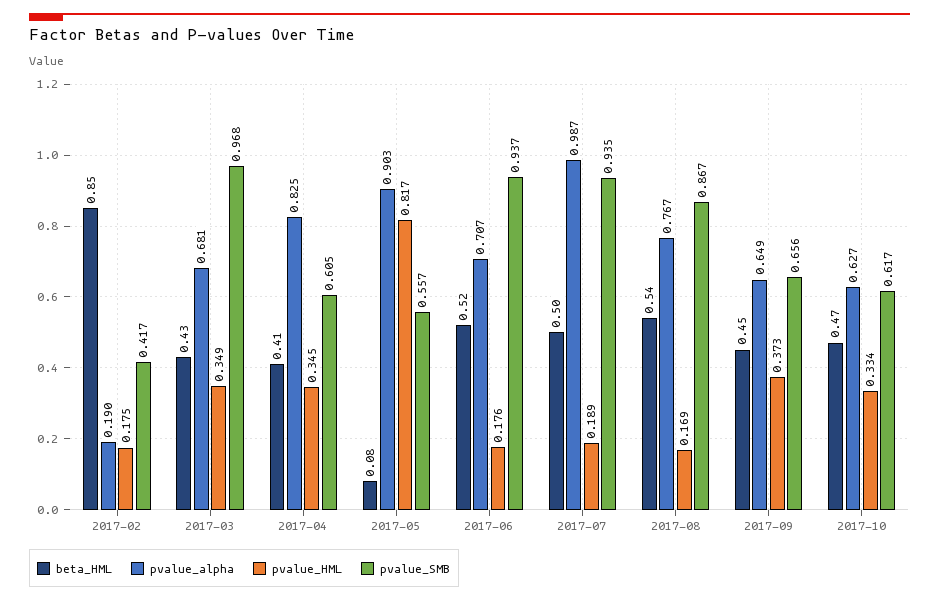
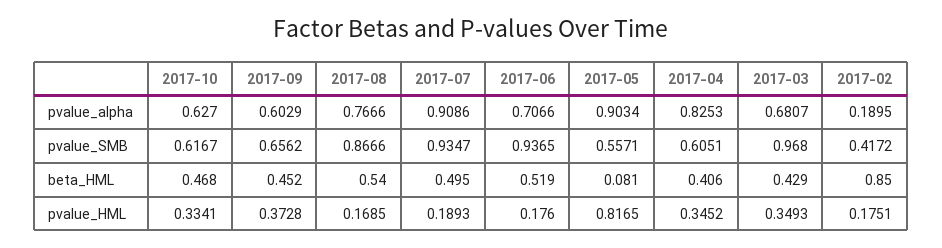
pvalue_alpha, 2017-07: 0.987 -> 0.9086
pvalue_alpha, 2017-09: 0.649 -> 0.6029

